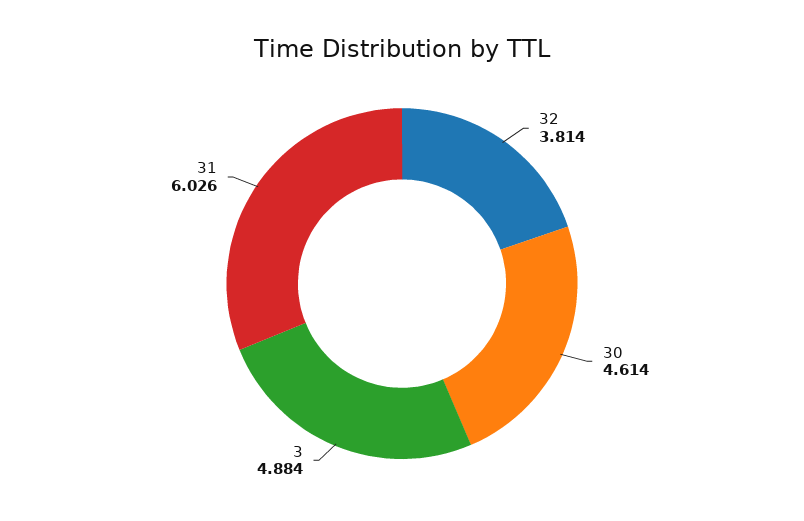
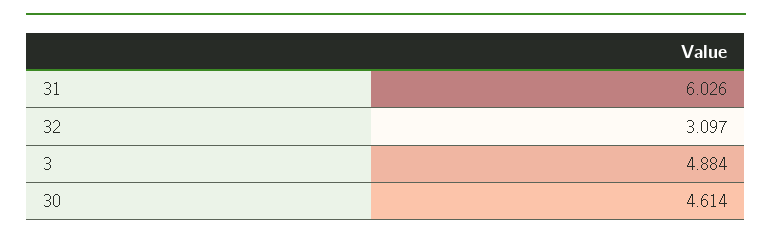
32: 3.814 -> 3.097

